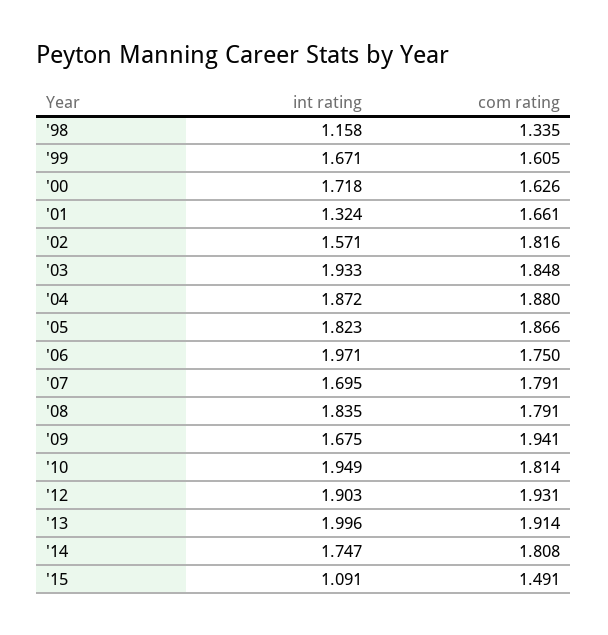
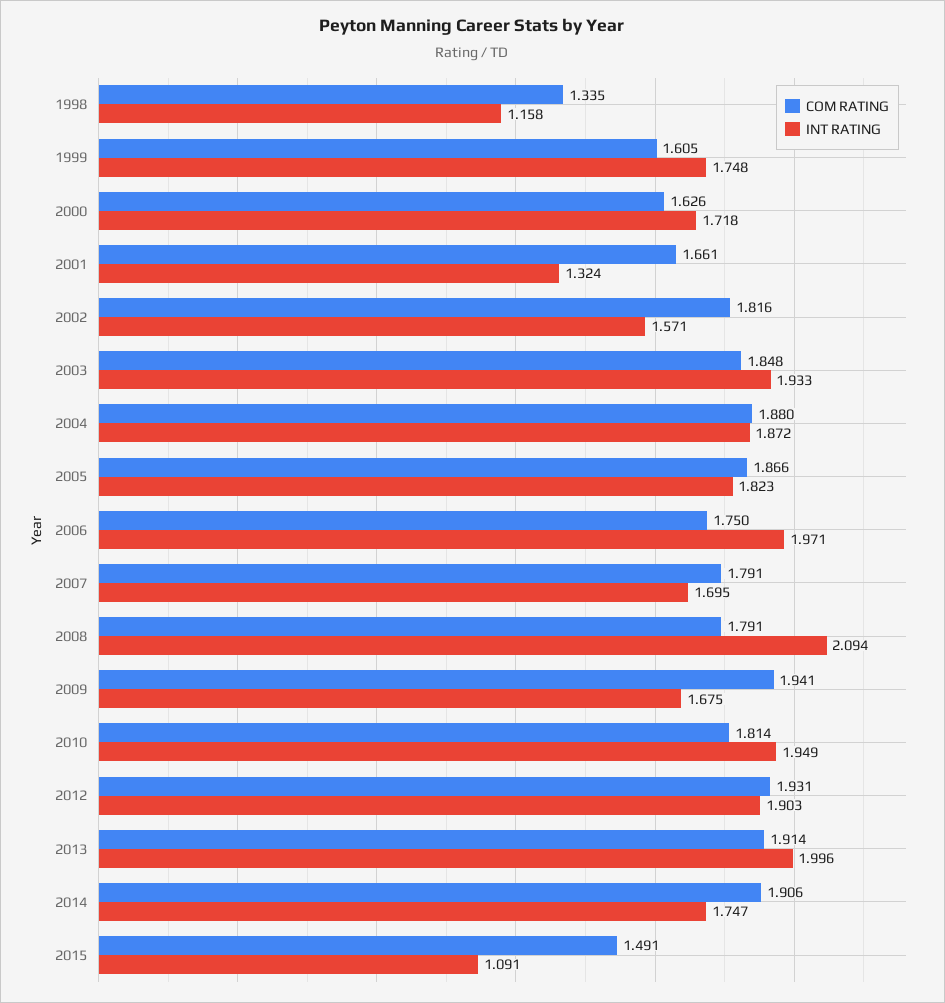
int rating, '99: 1.671 -> 1.748
int rating, '08: 1.835 -> 2.094
com rating, '14: 1.808 -> 1.906

